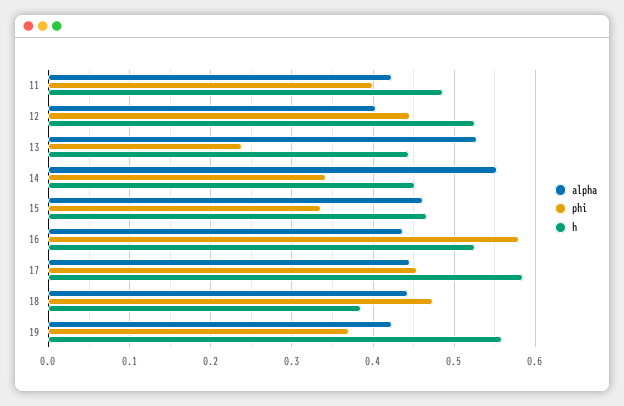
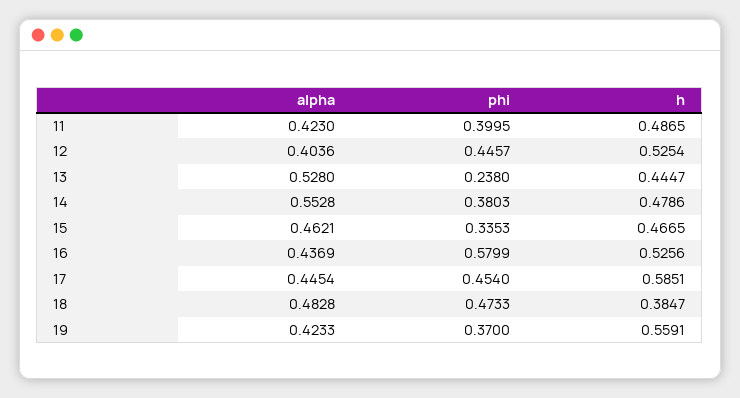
phi, 14: 0.34 -> 0.3803
h, 14: 0.45 -> 0.4786
alpha, 18: 0.44 -> 0.4828

